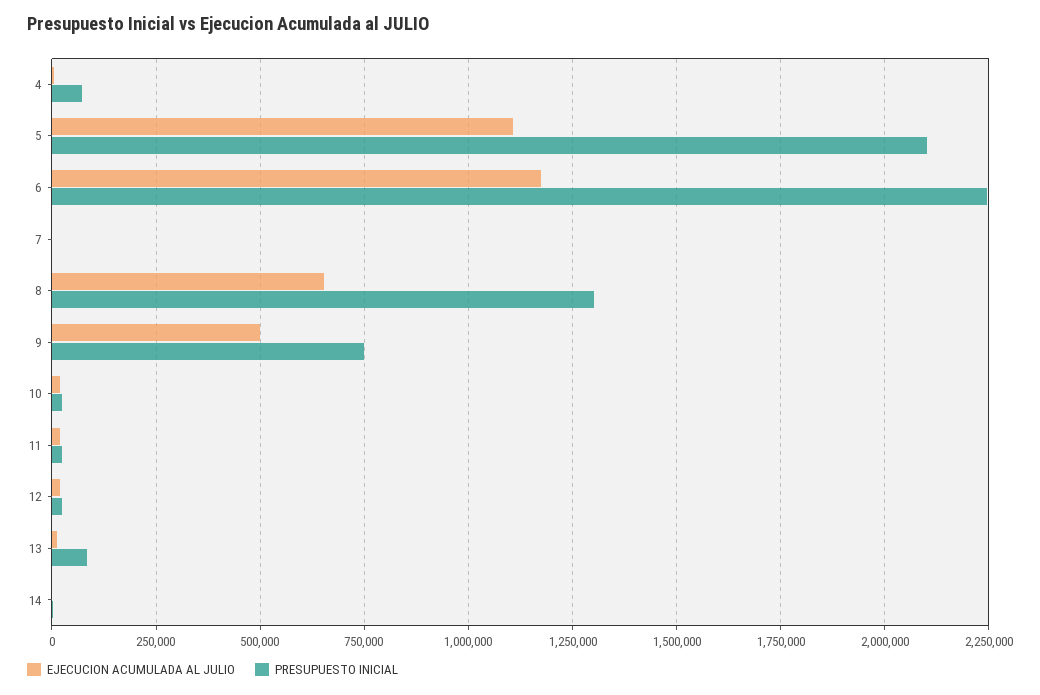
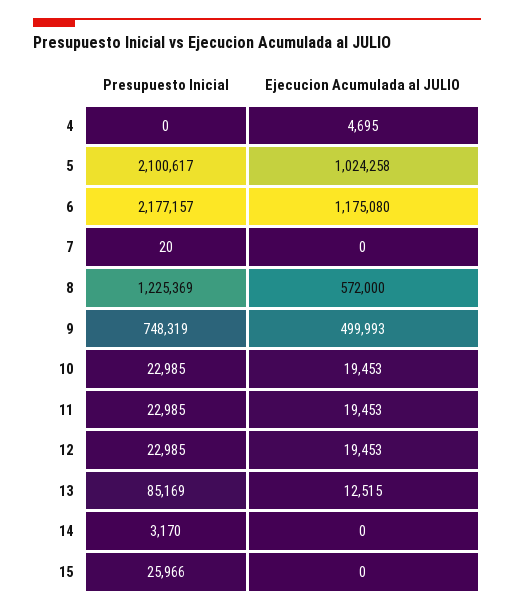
PRESUPUESTO INICIAL, 4: 75000 -> 0
EJECUCION ACUMULADA AL JULIO, 5: 1100000 -> 1024258
PRESUPUESTO INICIAL, 6: 2250000 -> 2177157
EJECUCION ACUMULADA AL JULIO, 8: 650000 -> 572000
PRESUPUESTO INICIAL, 8: 1300000 -> 1225369
PRESUPUESTO INICIAL, 15: none -> 25966
EJECUCION ACUMULADA AL JULIO, 15: none -> 0

